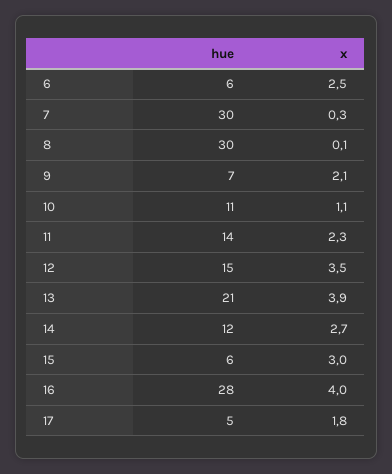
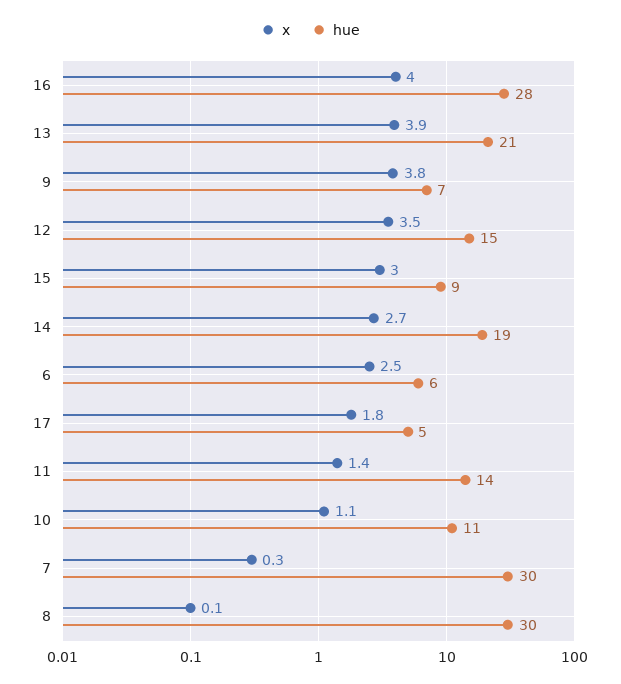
x, 9: 2.1 -> 3.8
x, 11: 2.3 -> 1.4
hue, 14: 12 -> 19
hue, 15: 6 -> 9

